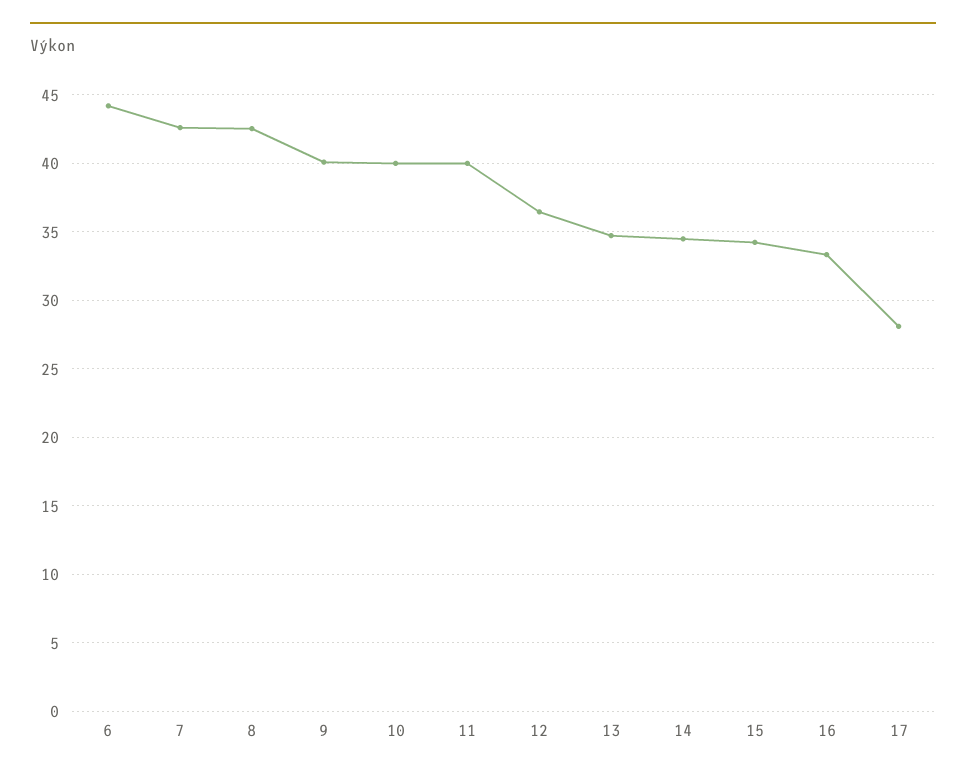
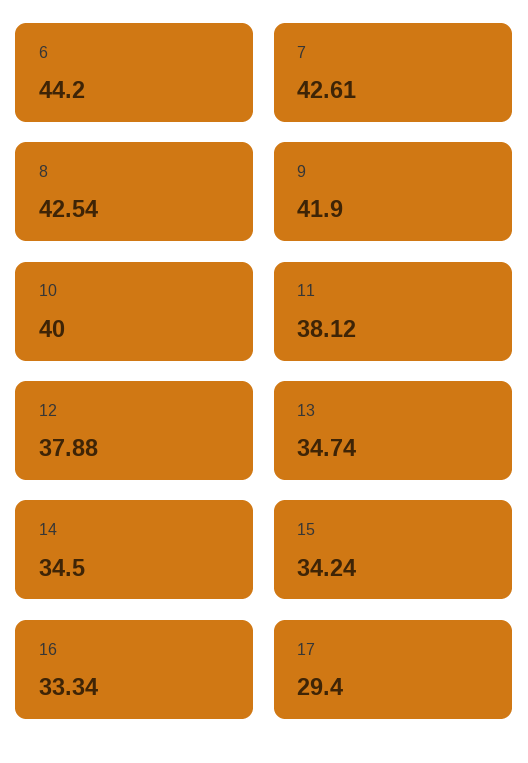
9: 40 -> 41.9
11: 40 -> 38.12
12: 36.5 -> 37.88
17: 28 -> 29.4

